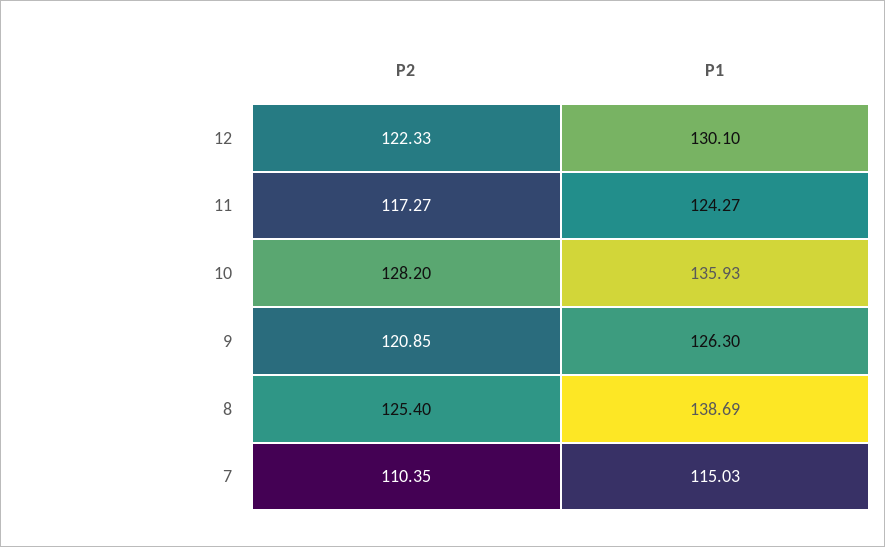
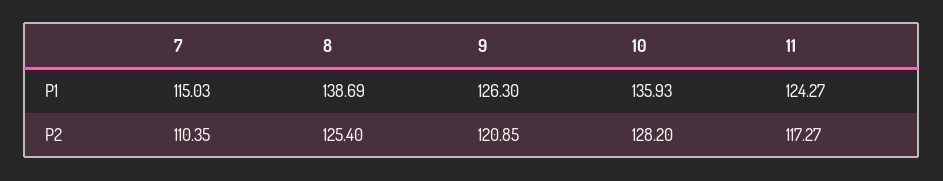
P2, 12: 122.33 -> none
P1, 12: 130.1 -> none

